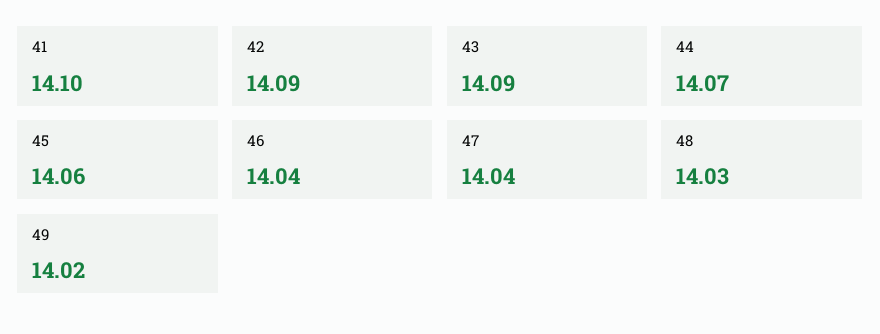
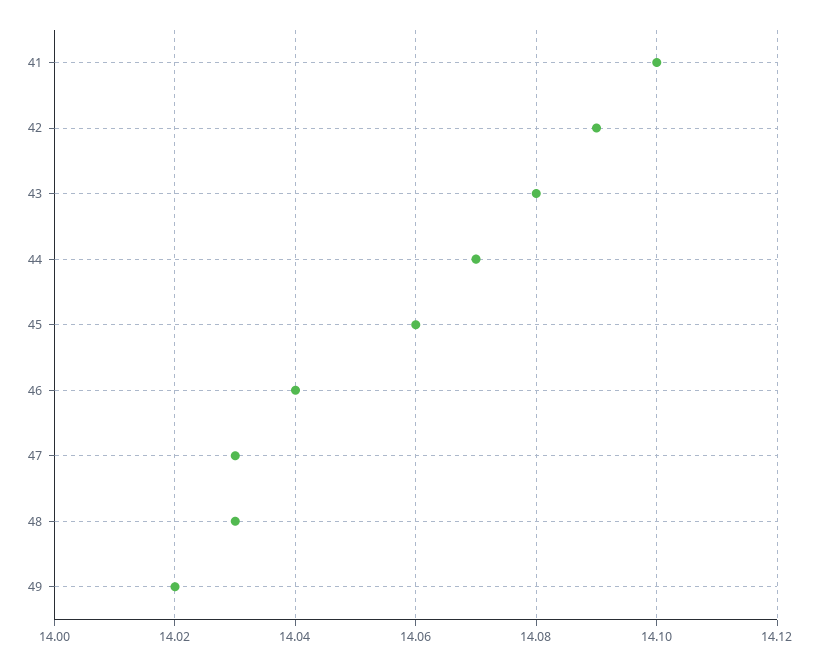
43: 14.09 -> 14.08
47: 14.04 -> 14.03

